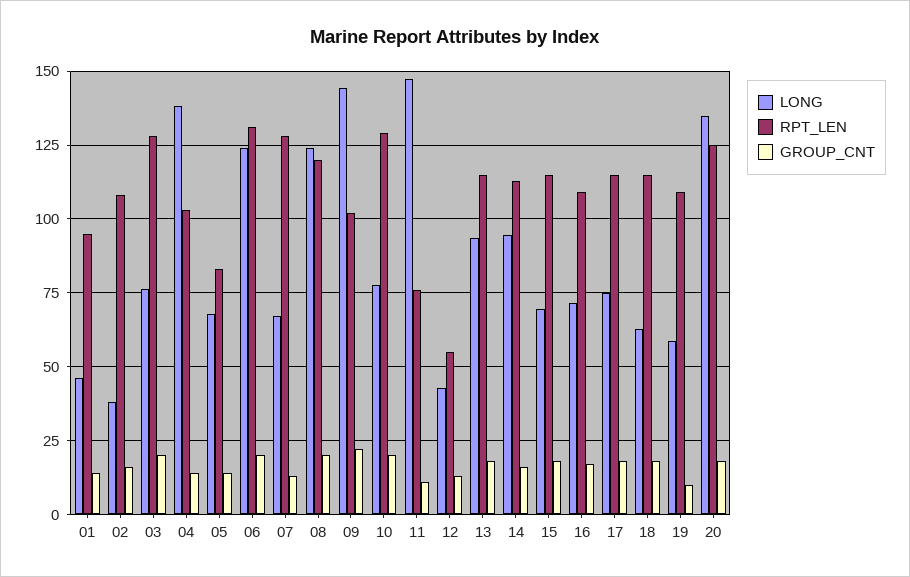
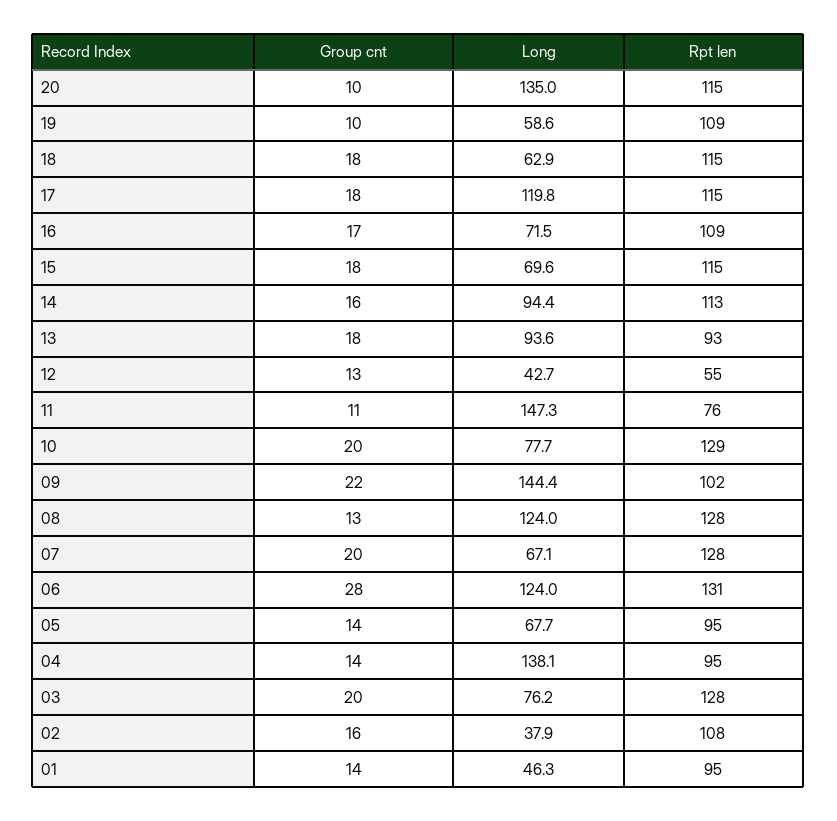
RPT_LEN, 04: 102.5 -> 95
RPT_LEN, 05: 82.5 -> 95
GROUP_CNT, 06: 20 -> 28
GROUP_CNT, 07: 12.5 -> 20
RPT_LEN, 08: 120 -> 128
GROUP_CNT, 08: 20 -> 13
RPT_LEN, 13: 115 -> 93
LONG, 17: 75 -> 119.8
RPT_LEN, 20: 125 -> 115
GROUP_CNT, 20: 17.5 -> 10

